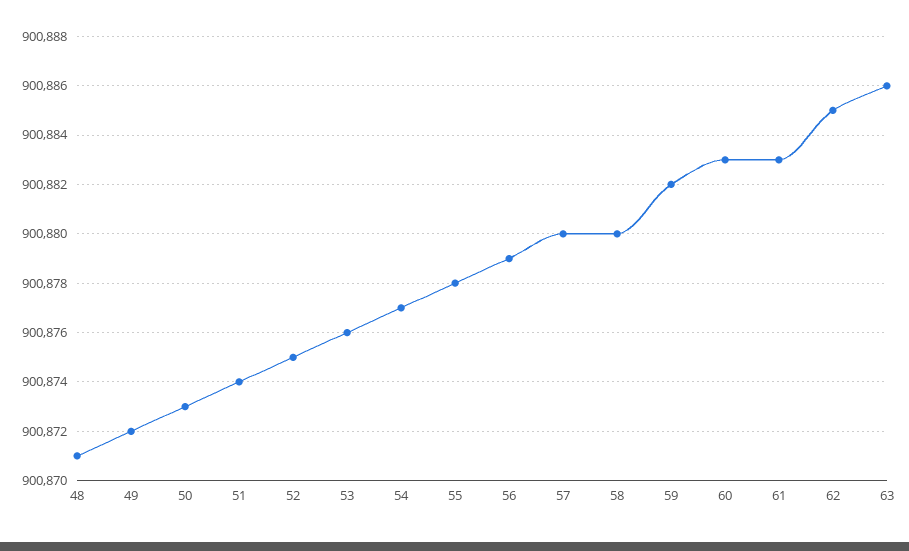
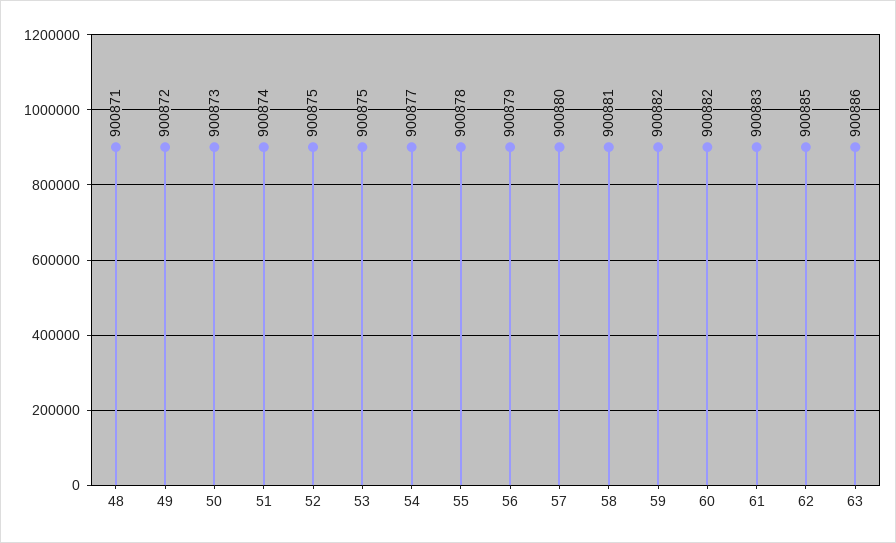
53: 900876 -> 900875
58: 900880 -> 900881
60: 900883 -> 900882

